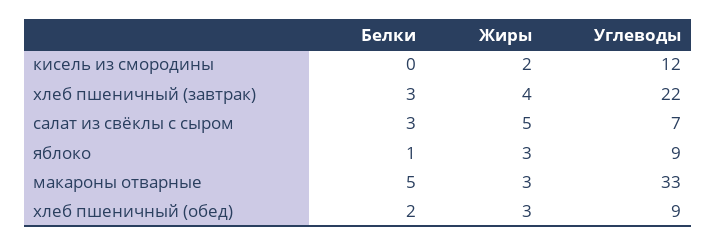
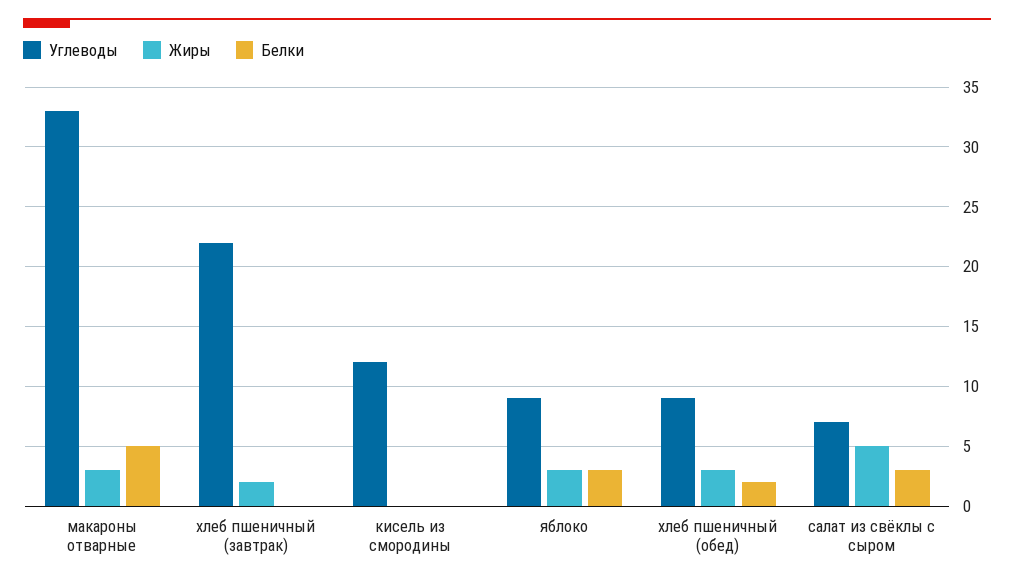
Жиры, кисель из смородины: 2 -> 0
Белки, хлеб пшеничный (завтрак): 3 -> 0
Жиры, хлеб пшеничный (завтрак): 4 -> 2
Белки, яблоко: 1 -> 3

